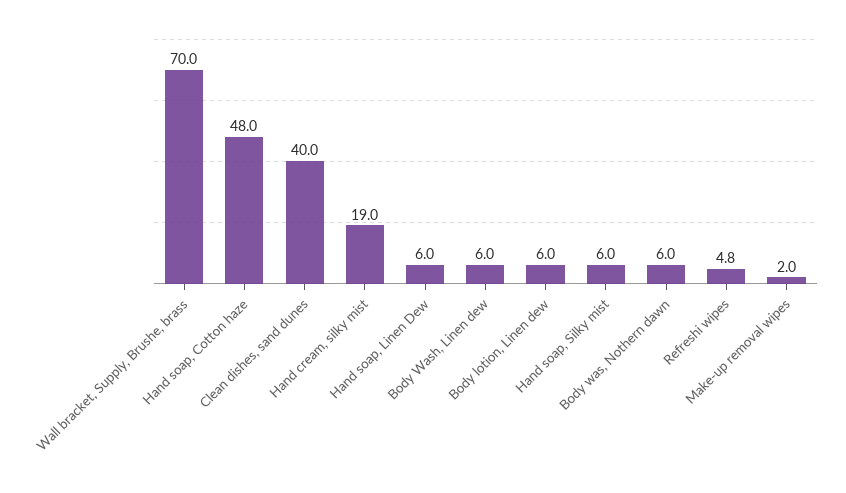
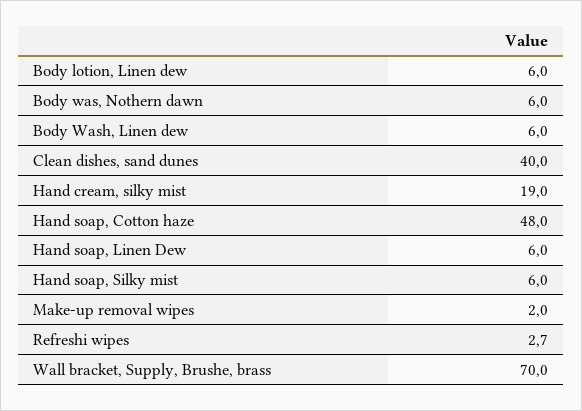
Refreshi wipes: 4.8 -> 2.7

